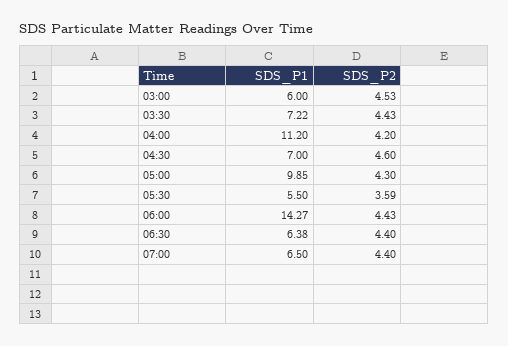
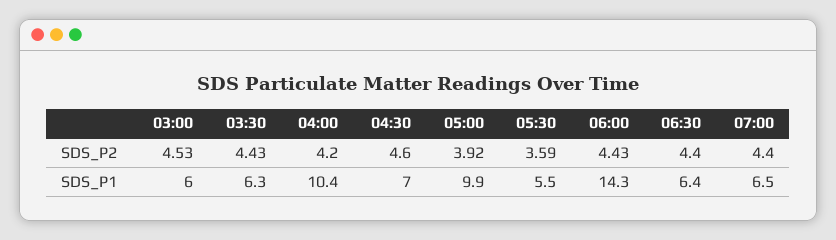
SDS_P1, 03:30: 7.22 -> 6.3
SDS_P1, 04:00: 11.2 -> 10.4
SDS_P2, 05:00: 4.3 -> 3.92

